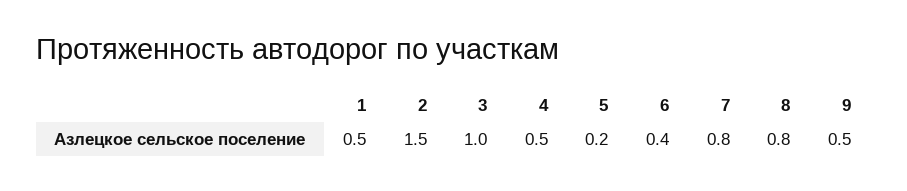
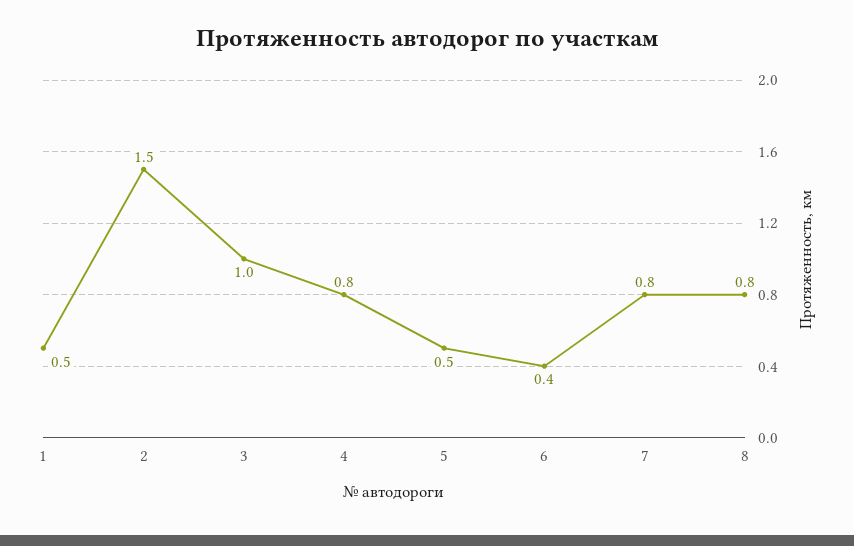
4: 0.5 -> 0.8
5: 0.2 -> 0.5
9: 0.5 -> none

